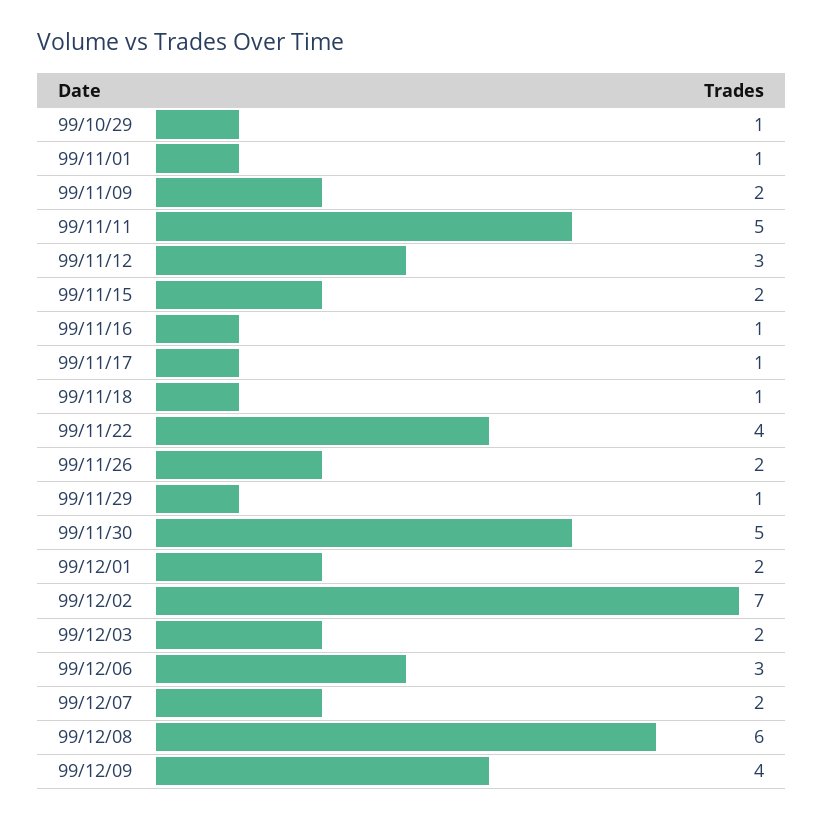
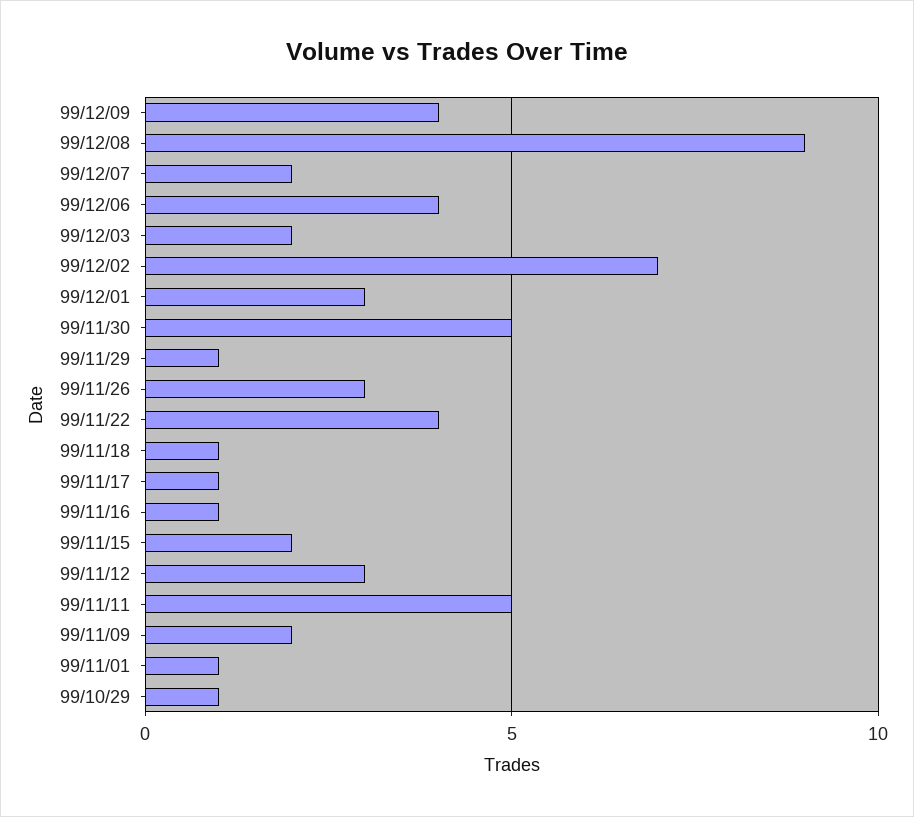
99/11/26: 2 -> 3
99/12/01: 2 -> 3
99/12/06: 3 -> 4
99/12/08: 6 -> 9

